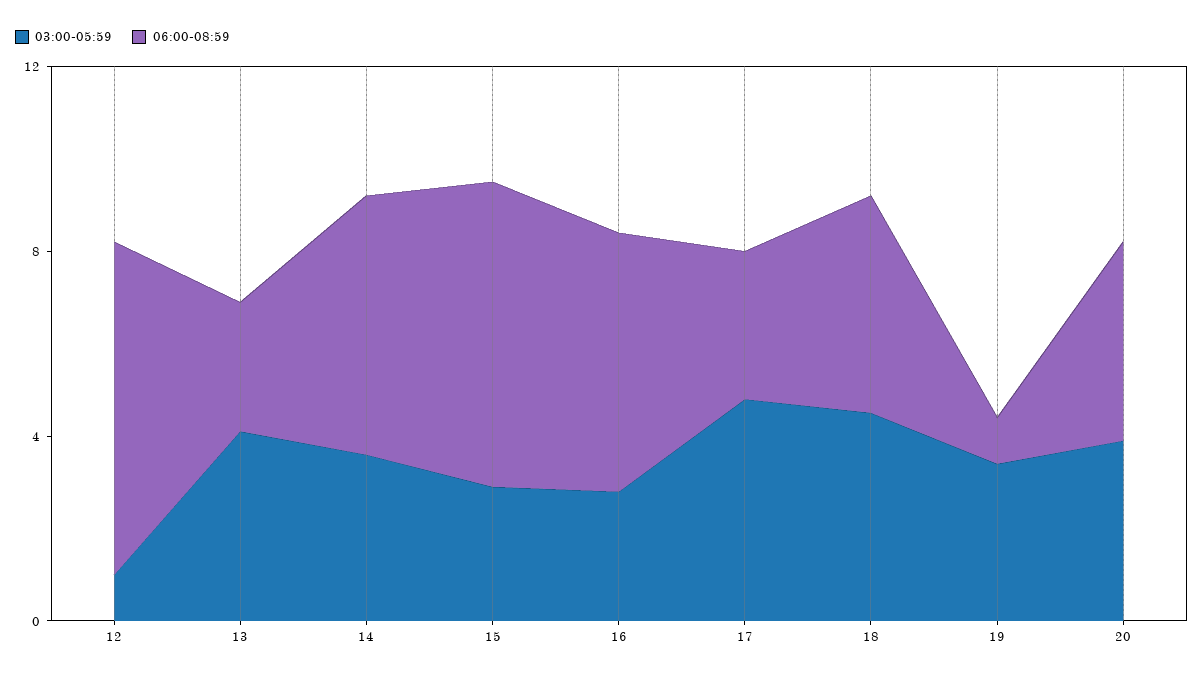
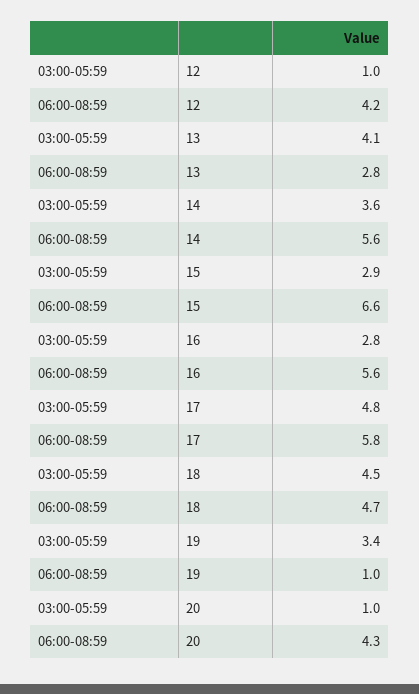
06:00-08:59, 12: 7 -> 4.2
06:00-08:59, 17: 3 -> 5.8
03:00-05:59, 20: 4 -> 1

